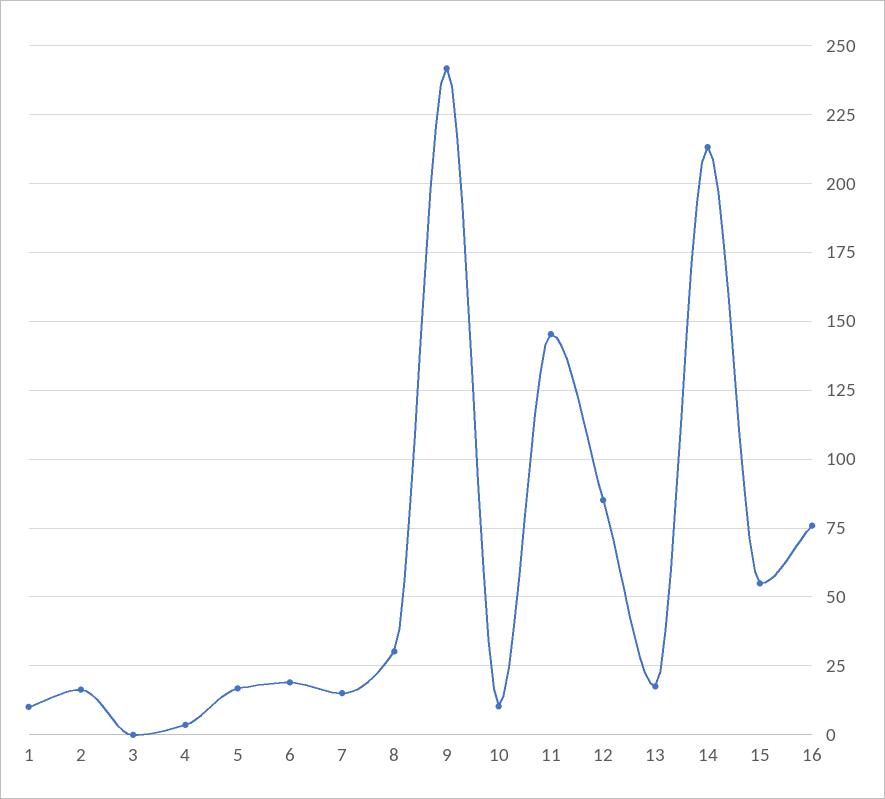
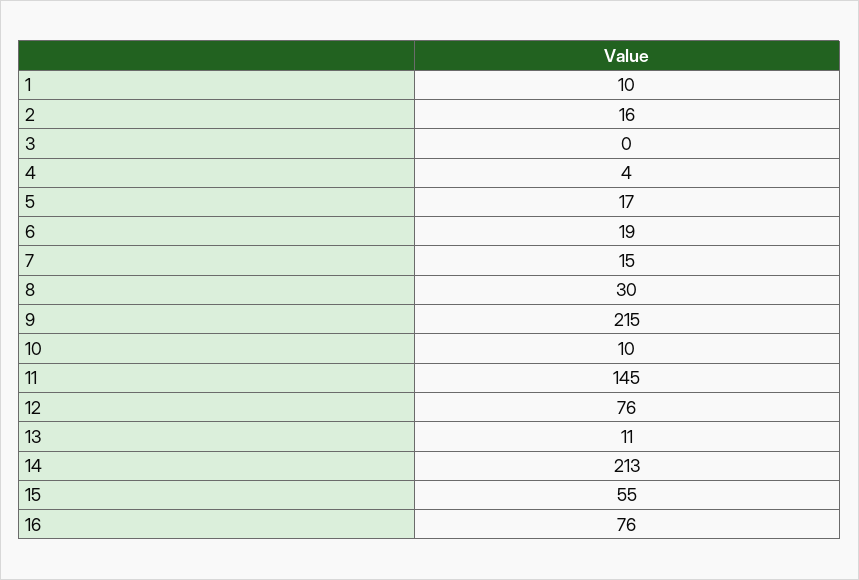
9: 242.5 -> 215
12: 85 -> 76
13: 17.5 -> 11

